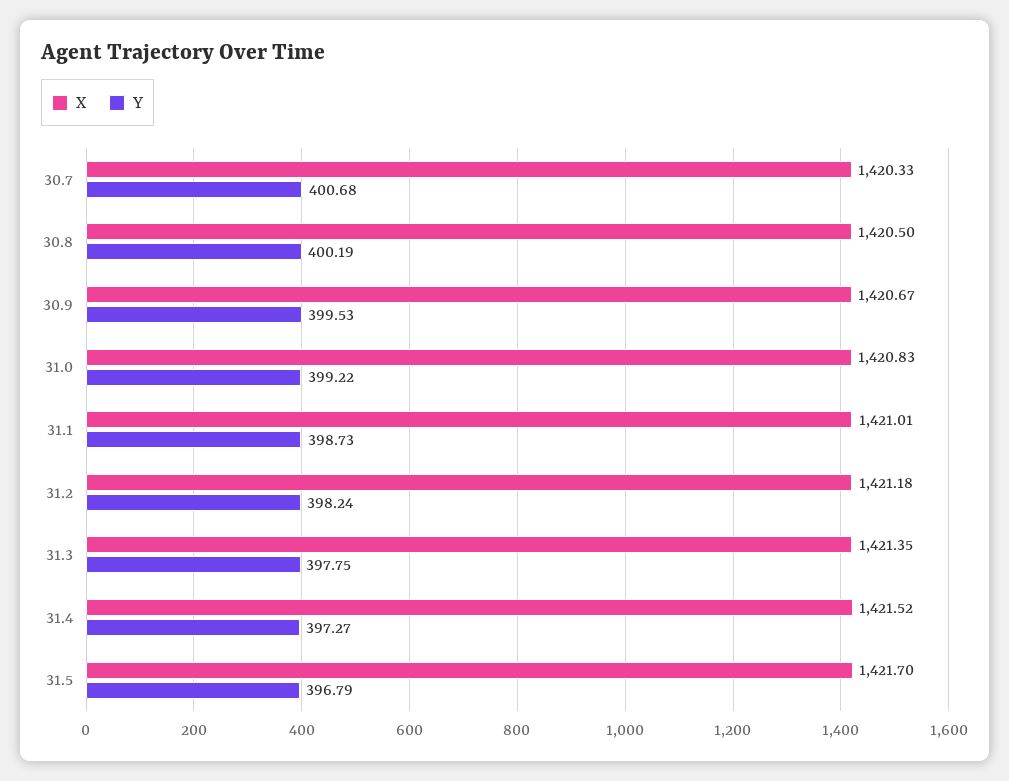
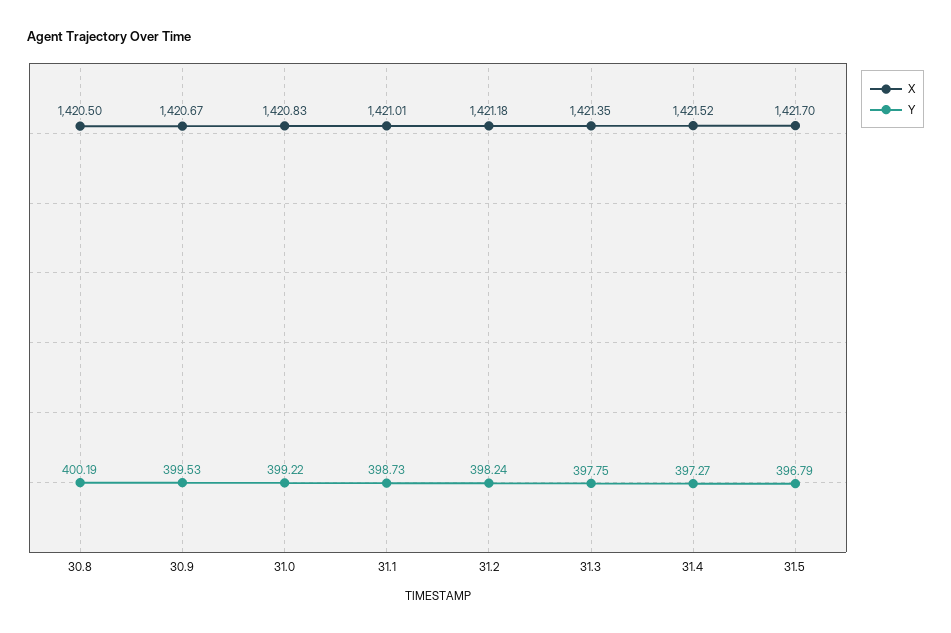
X, 30.7: 1420.33 -> none
Y, 30.7: 400.68 -> none

